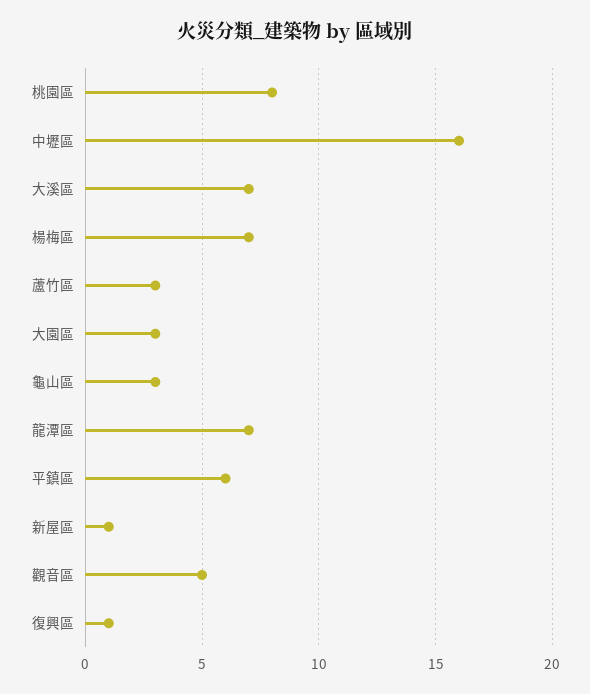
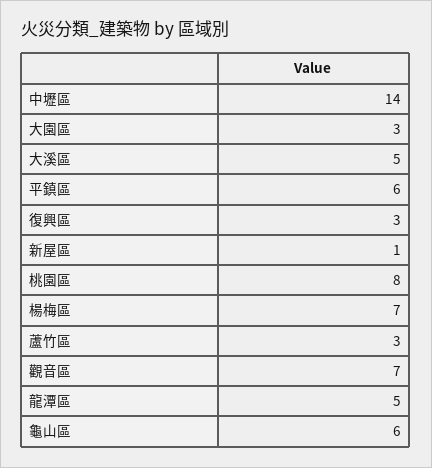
中壢區: 16 -> 14
大溪區: 7 -> 5
龜山區: 3 -> 6
龍潭區: 7 -> 5
觀音區: 5 -> 7
復興區: 1 -> 3

